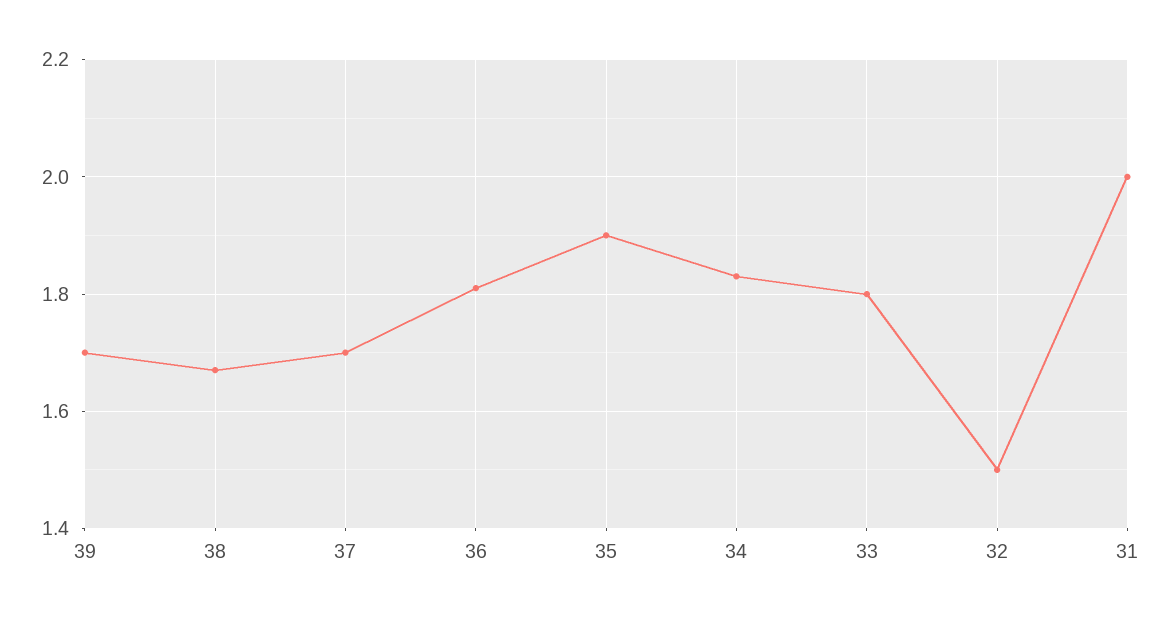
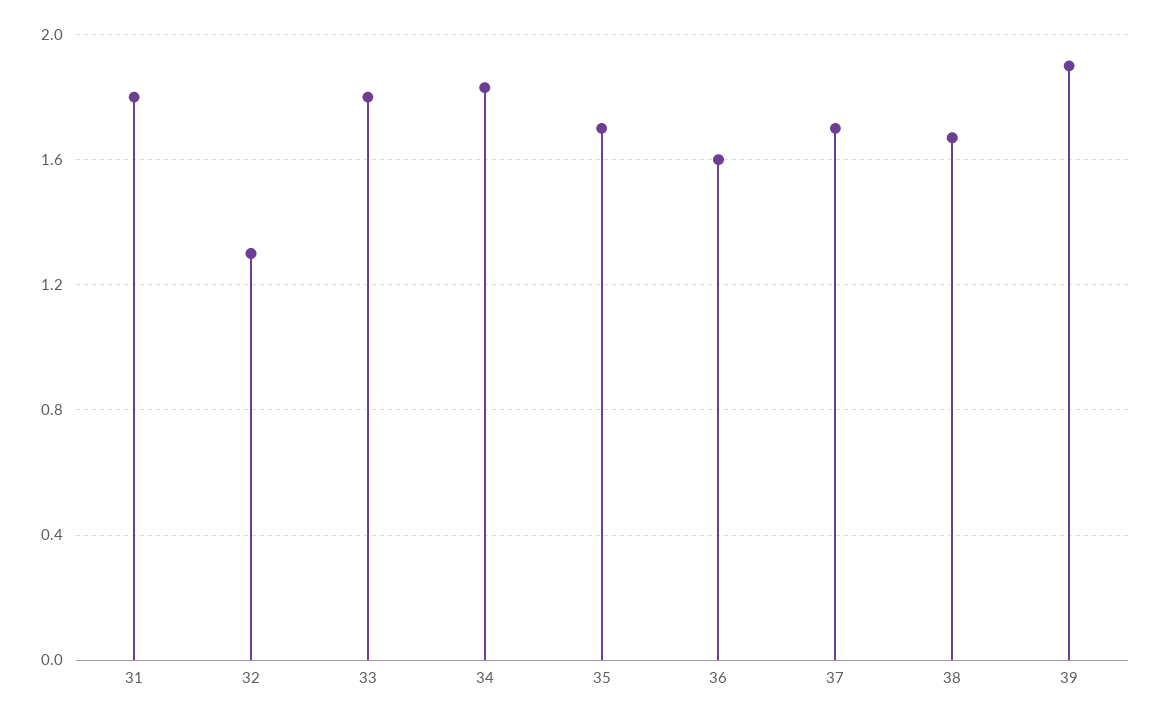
39: 1.7 -> 1.9
36: 1.8 -> 1.6
35: 1.9 -> 1.7
32: 1.5 -> 1.3
31: 2 -> 1.8

